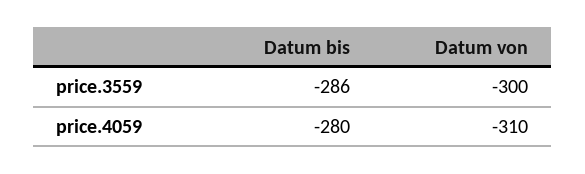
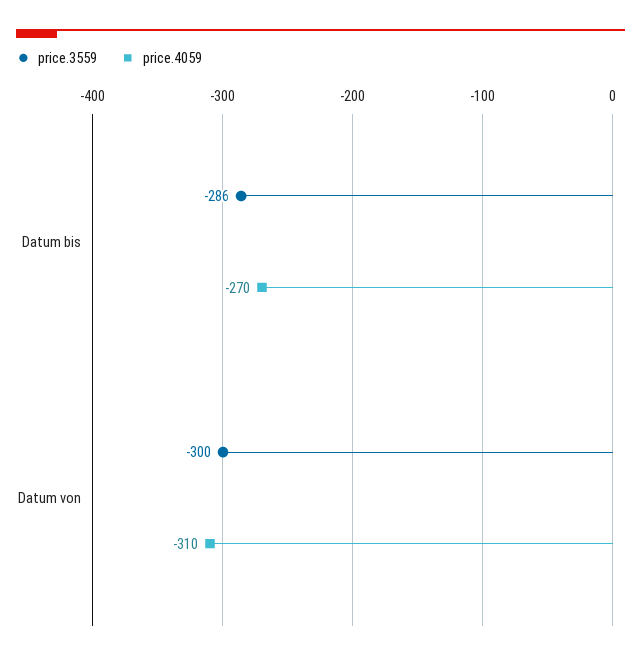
price.4059, Datum bis: -280 -> -270

